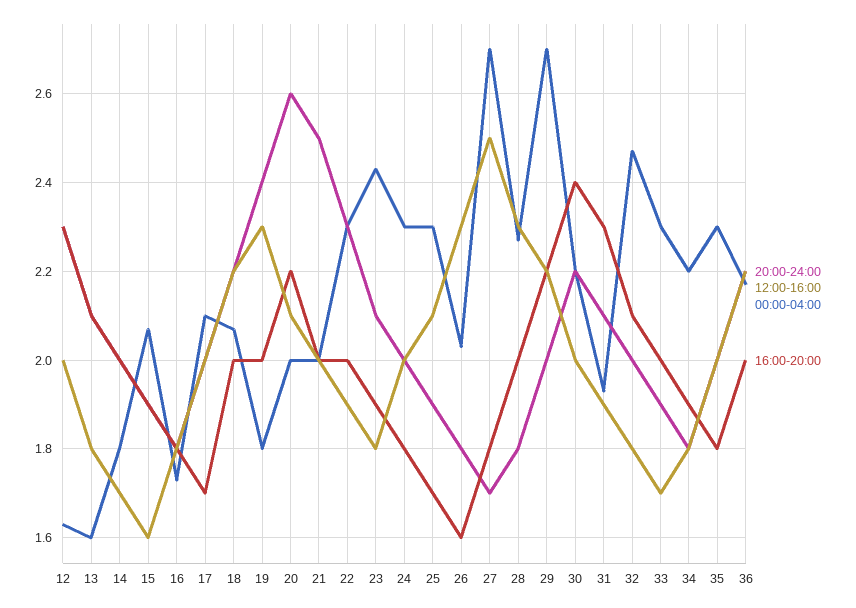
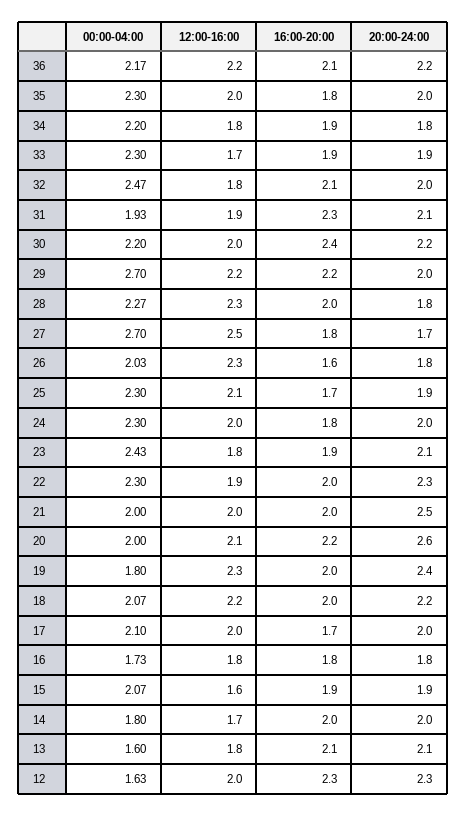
16:00-20:00, 33: 2 -> 1.9
16:00-20:00, 36: 2 -> 2.1

